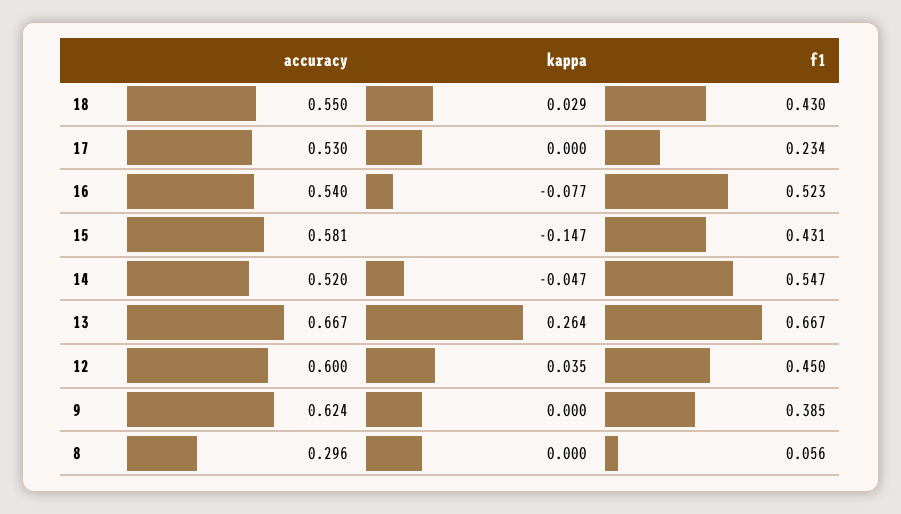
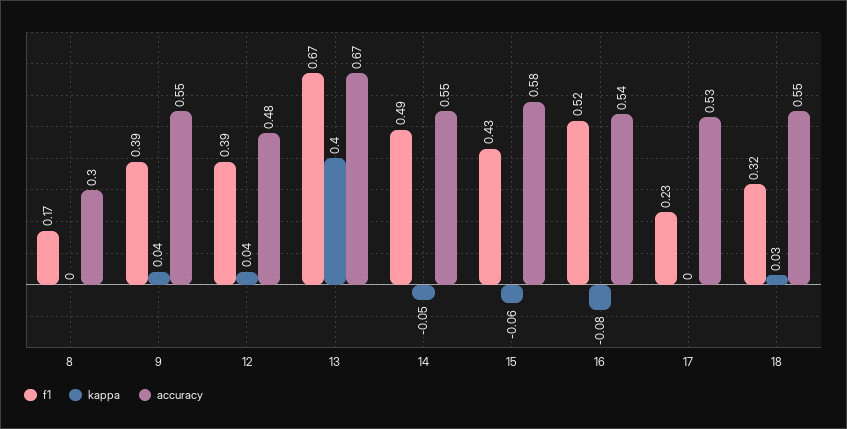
f1, 18: 0.43 -> 0.32
kappa, 15: -0.147 -> -0.06
accuracy, 14: 0.52 -> 0.55
f1, 14: 0.547 -> 0.49
kappa, 13: 0.264 -> 0.4
accuracy, 12: 0.6 -> 0.48
f1, 12: 0.45 -> 0.39
accuracy, 9: 0.624 -> 0.55
kappa, 9: 0 -> 0.04
f1, 8: 0.056 -> 0.17

